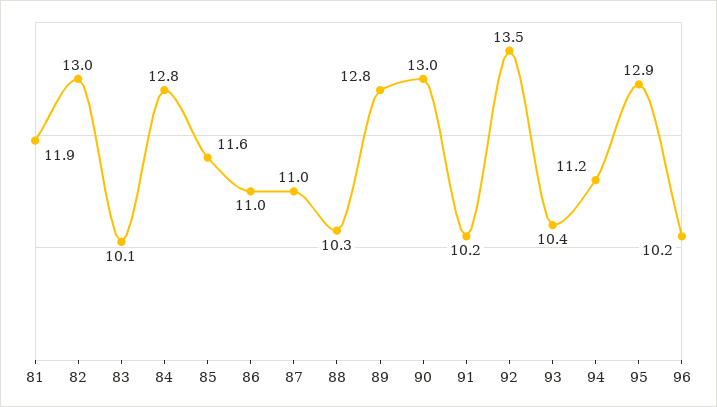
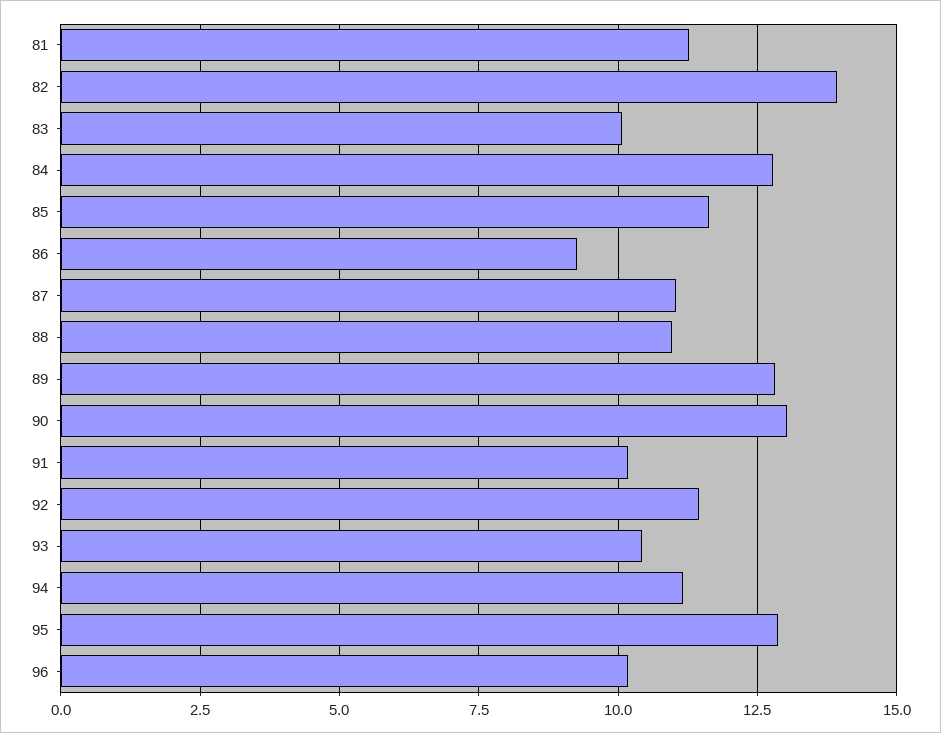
81: 11.9 -> 11.25
82: 13 -> 14
86: 11 -> 9.25
88: 10.3 -> 11
92: 13.5 -> 11.5

